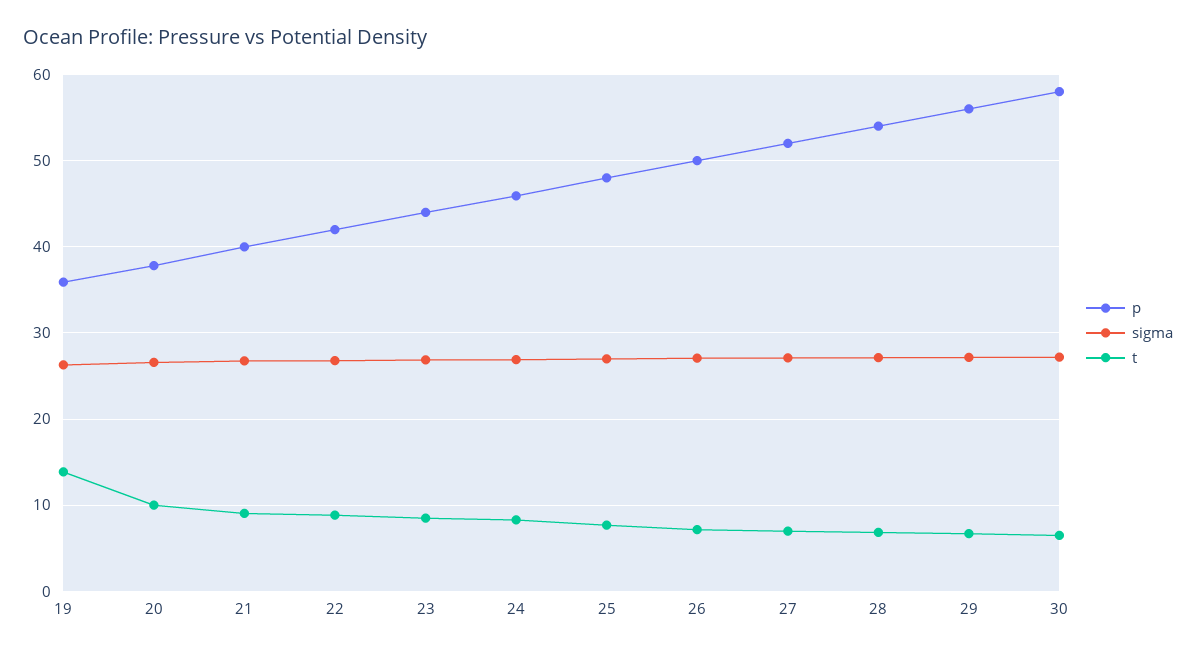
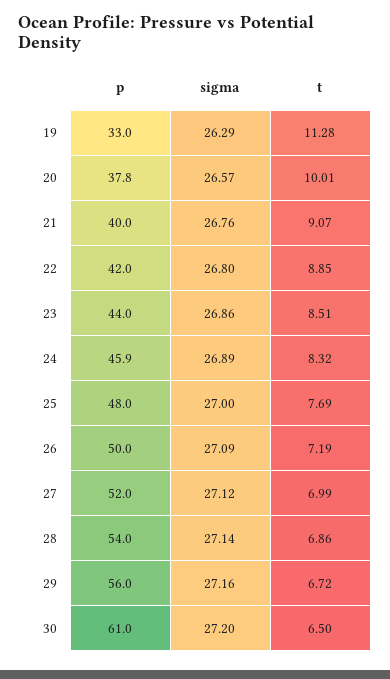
p, 19: 36 -> 33
t, 19: 14 -> 11.28
p, 30: 58 -> 61

